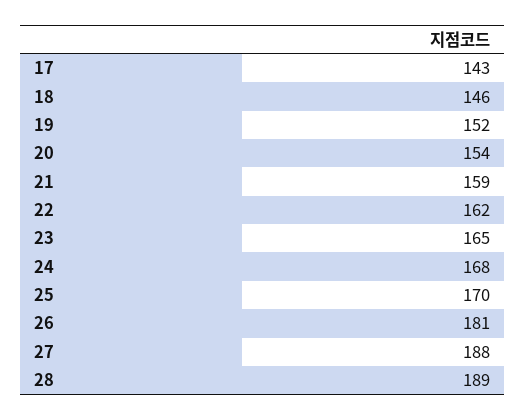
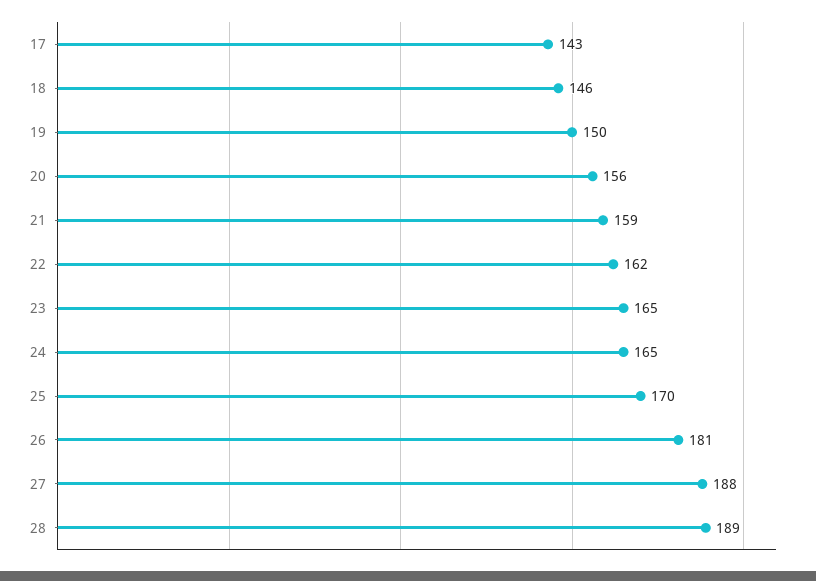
19: 152 -> 150
20: 154 -> 156
24: 168 -> 165

